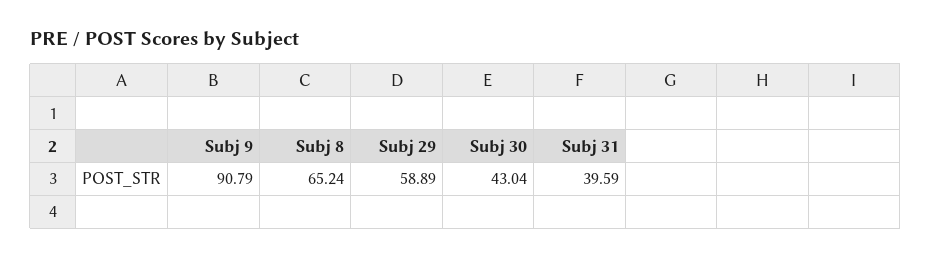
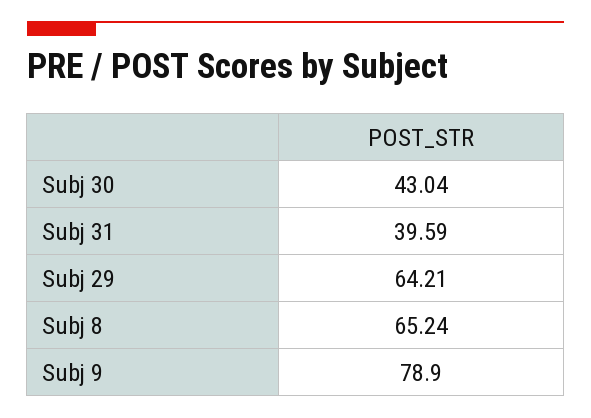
Subj 9: 90.79 -> 78.9
Subj 29: 58.89 -> 64.21

